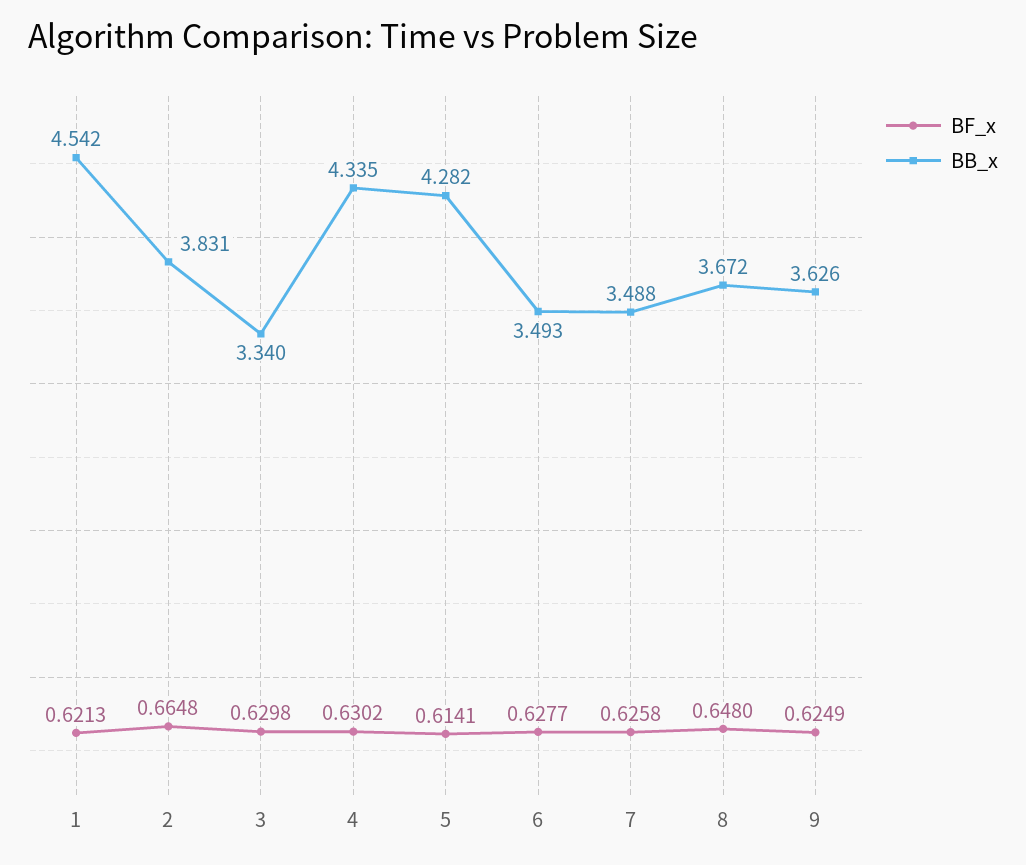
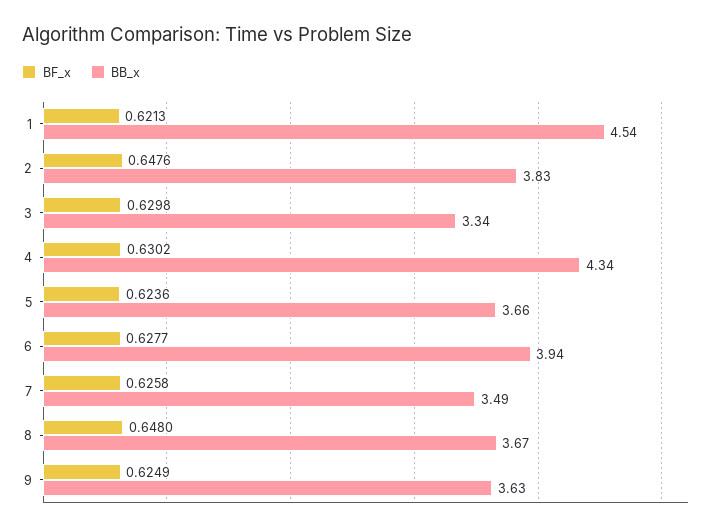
BF_x, 2: 0.6648 -> 0.6476
BF_x, 5: 0.6141 -> 0.6236
BB_x, 5: 4.282 -> 3.66
BB_x, 6: 3.493 -> 3.94

